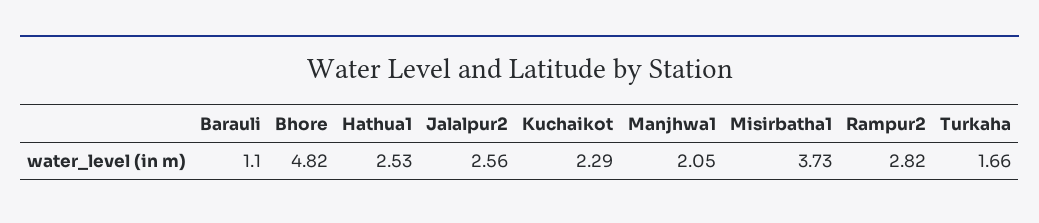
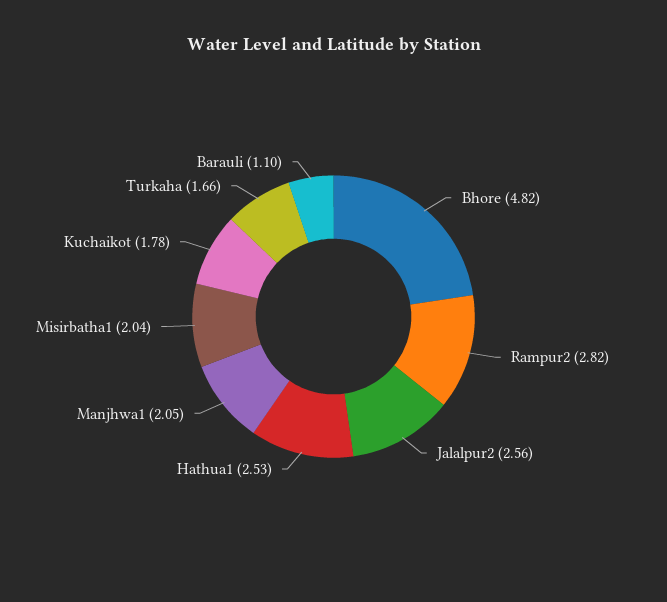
Kuchaikot: 2.29 -> 1.78
Misirbatha1: 3.73 -> 2.04

